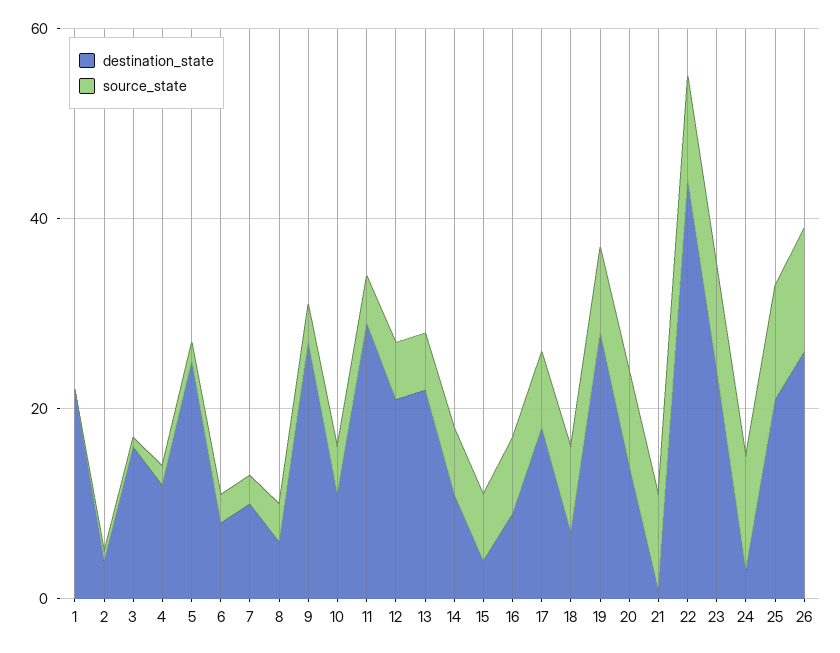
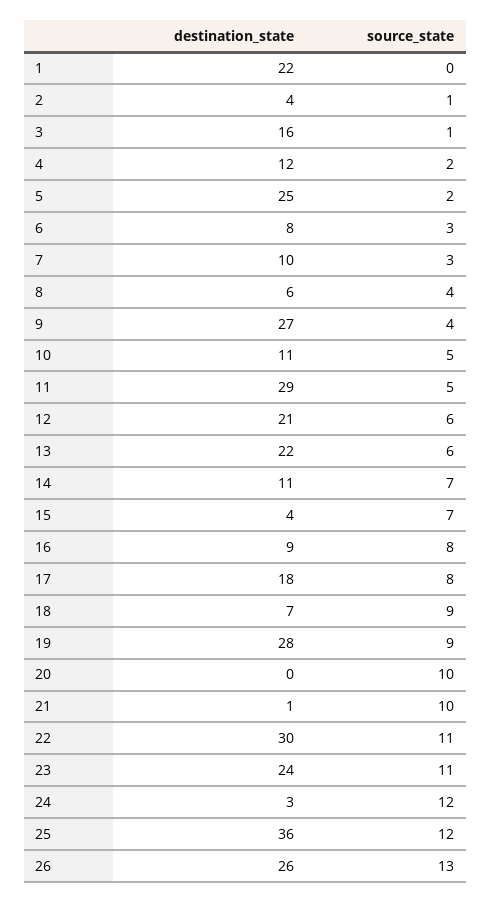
destination_state, 20: 15 -> 0
destination_state, 22: 45 -> 30
destination_state, 25: 20 -> 36

